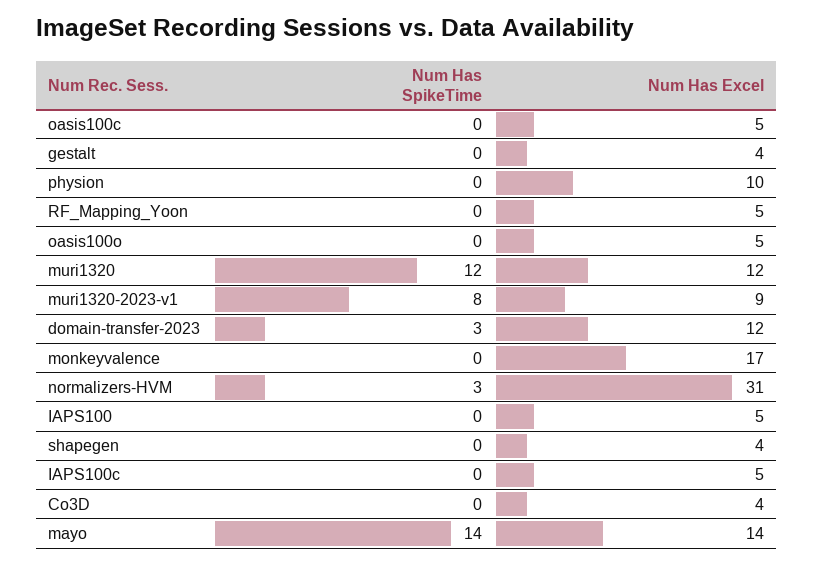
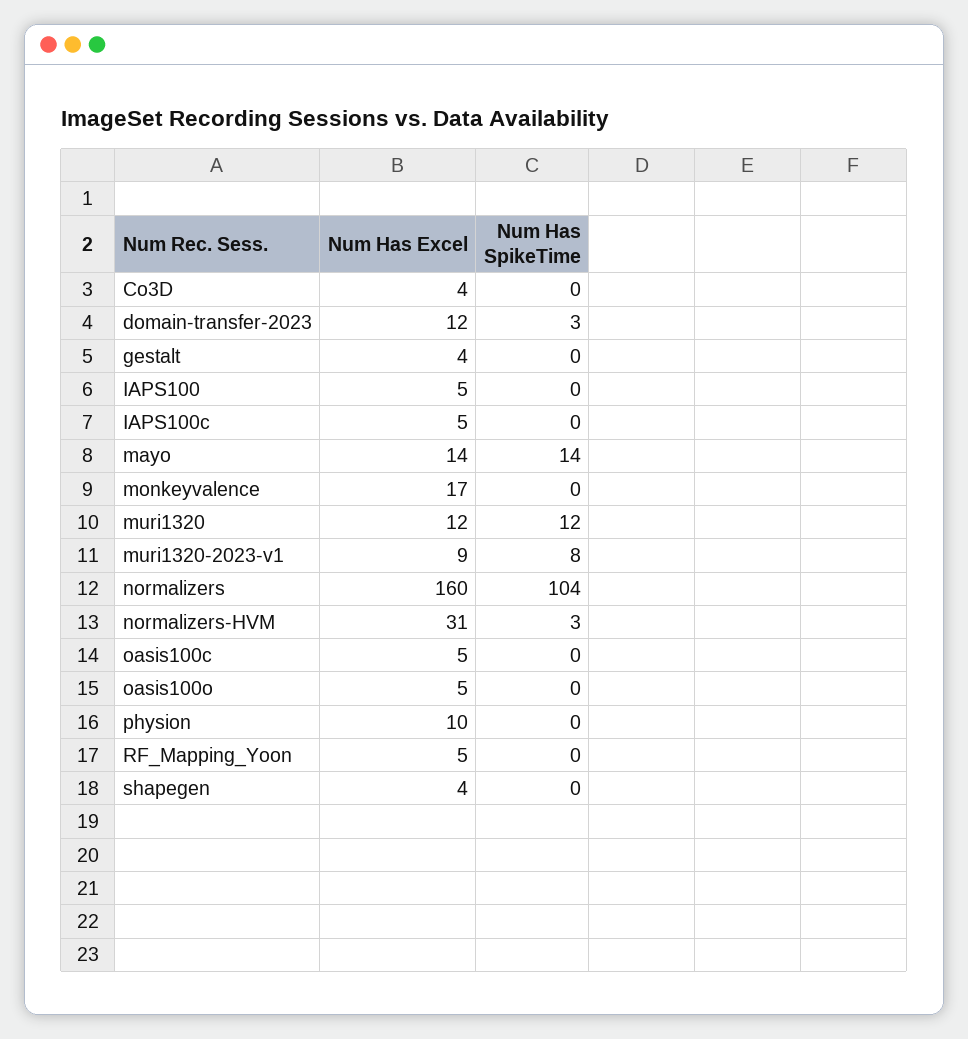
Num Has Excel, normalizers: none -> 160
Num Has SpikeTime, normalizers: none -> 104

